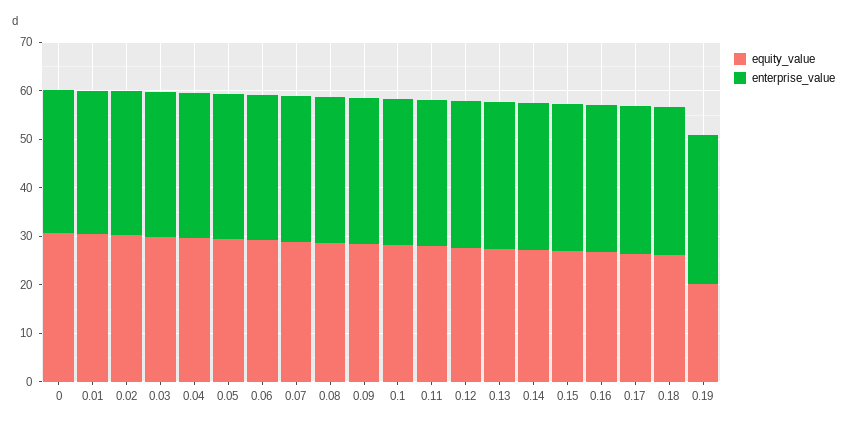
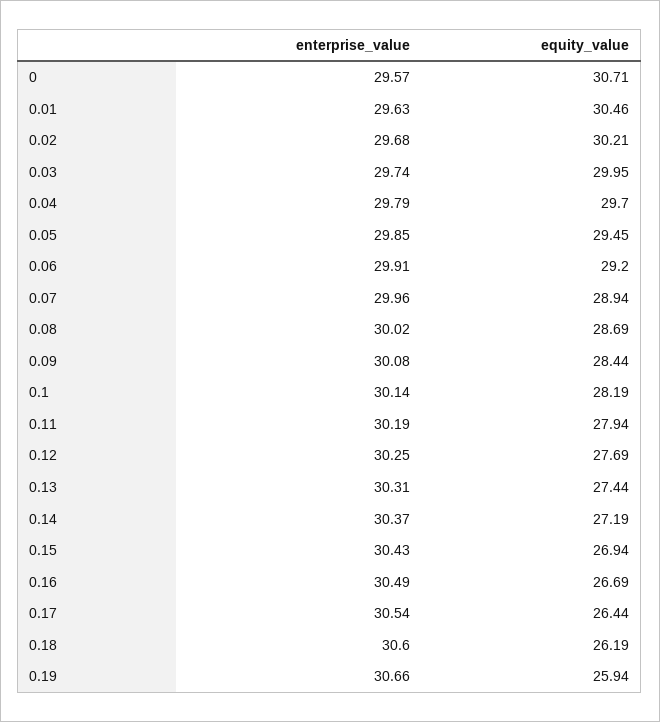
equity_value, 0.19: 20 -> 25.94

